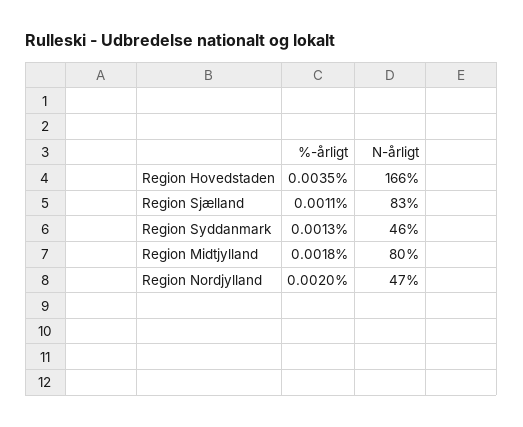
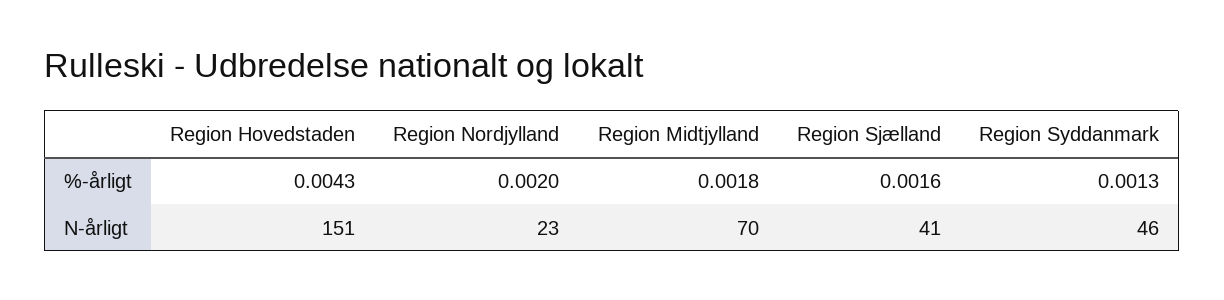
%-årligt, Region Hovedstaden: 0.0035 -> 0.0043
N-årligt, Region Hovedstaden: 166 -> 151
%-årligt, Region Sjælland: 0.0011 -> 0.0016
N-årligt, Region Sjælland: 83 -> 41
N-årligt, Region Midtjylland: 80 -> 70
N-årligt, Region Nordjylland: 47 -> 23

